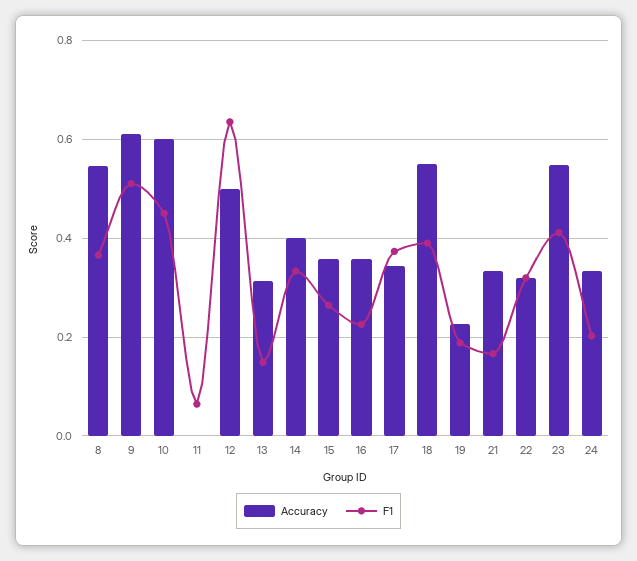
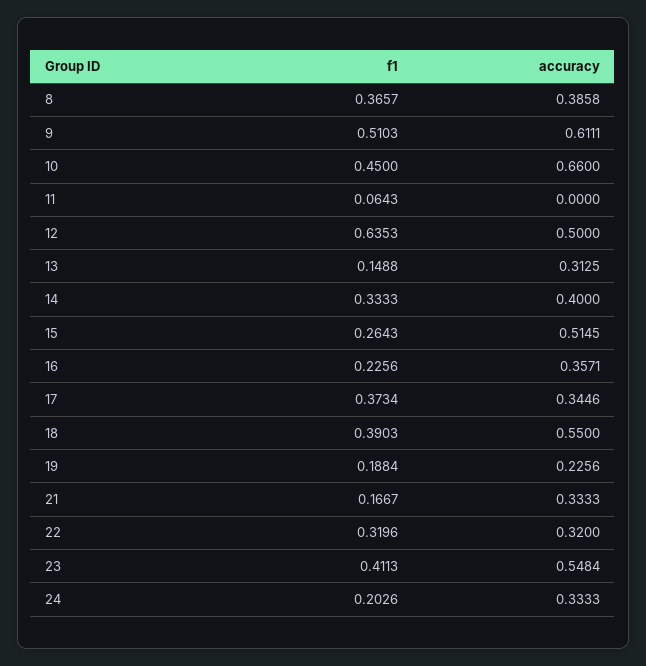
Accuracy, 8: 0.54 -> 0.3858
Accuracy, 10: 0.6 -> 0.66
Accuracy, 15: 0.36 -> 0.5145

